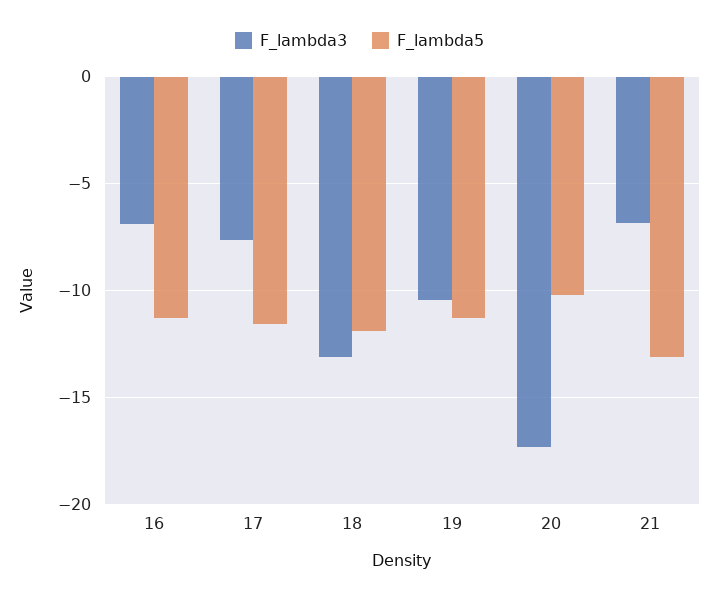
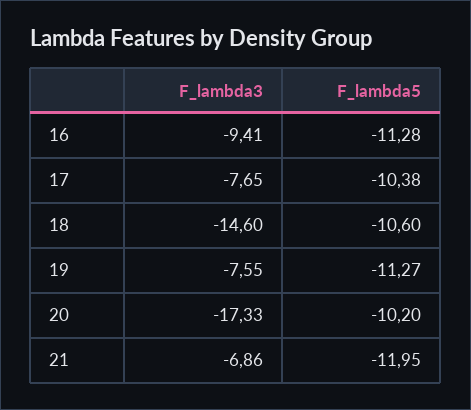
F_lambda3, 16: -7 -> -9.41
F_lambda5, 17: -11.5 -> -10.38
F_lambda3, 18: -13 -> -14.6
F_lambda5, 18: -12 -> -10.6
F_lambda3, 19: -10.5 -> -7.55
F_lambda5, 21: -13 -> -11.95

